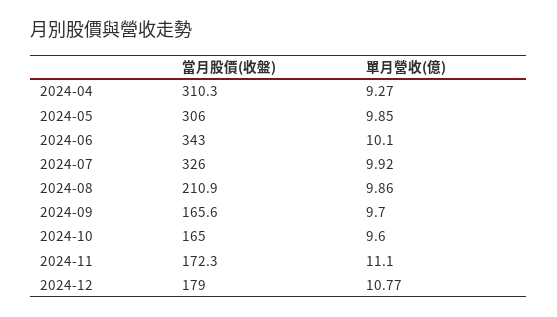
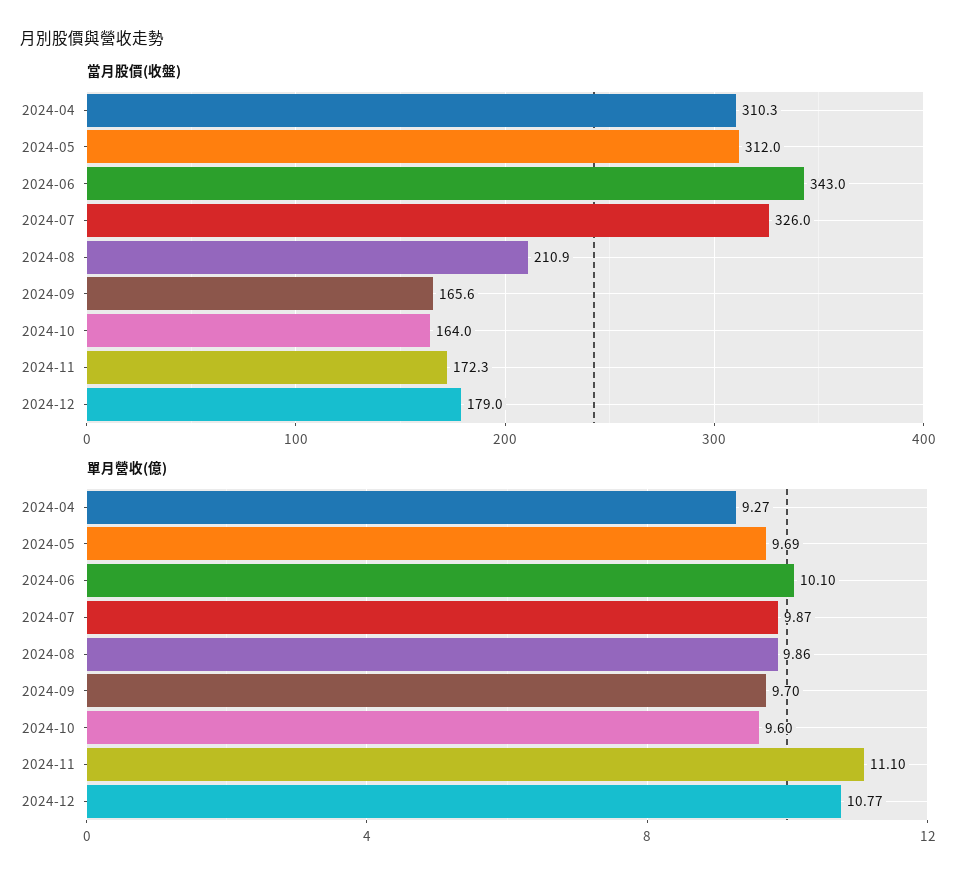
當月股價(收盤), 2024-05: 306 -> 312
單月營收(億), 2024-05: 9.85 -> 9.69
單月營收(億), 2024-07: 9.92 -> 9.87
當月股價(收盤), 2024-10: 165 -> 164

